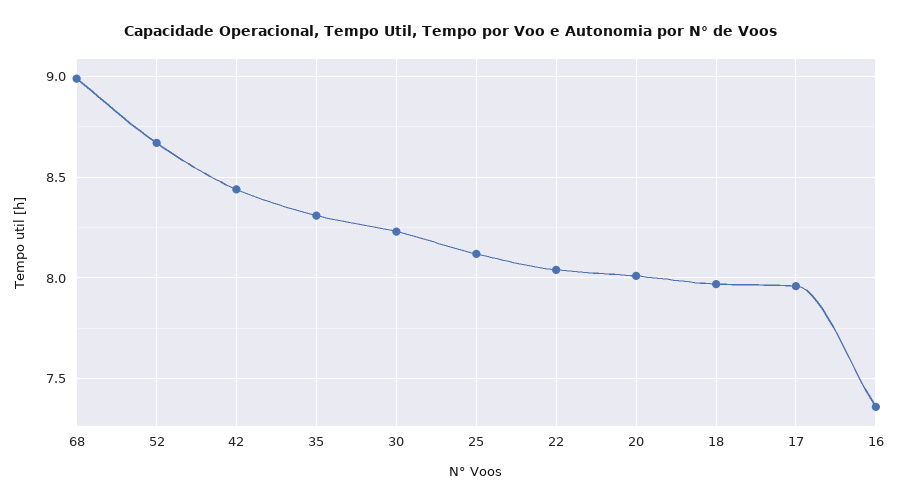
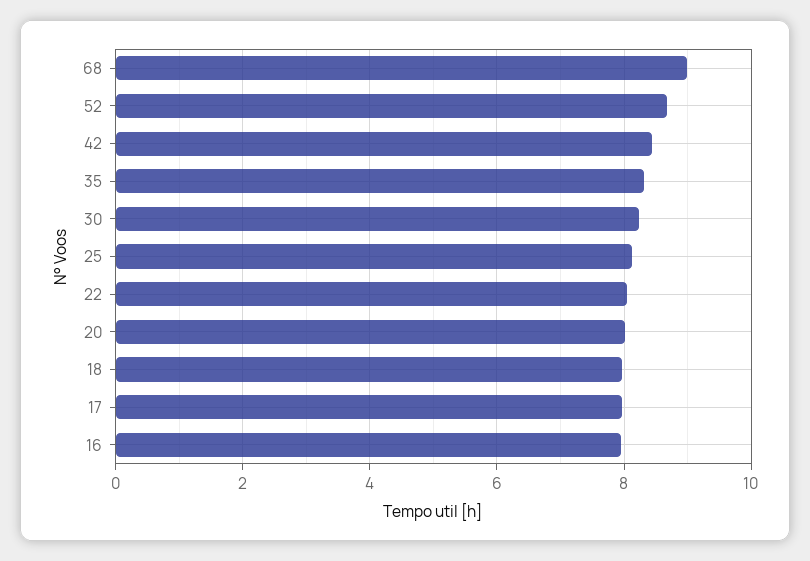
16: 7.35 -> 8

